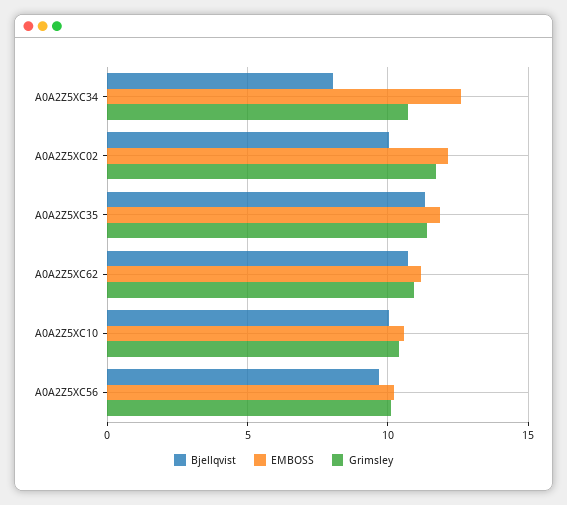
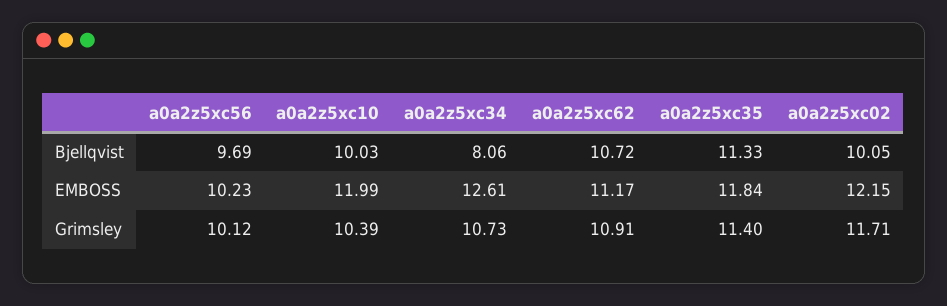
EMBOSS, A0A2Z5XC10: 10.5 -> 11.99

